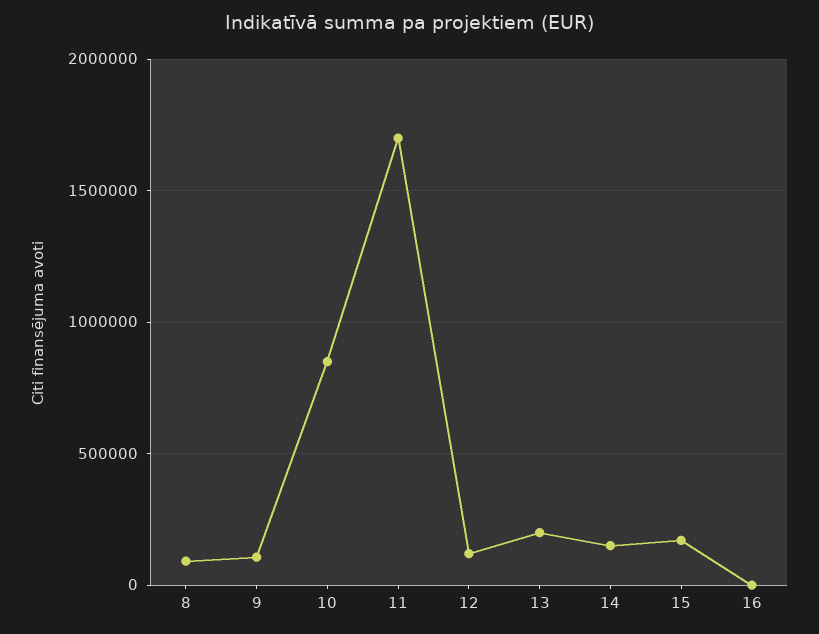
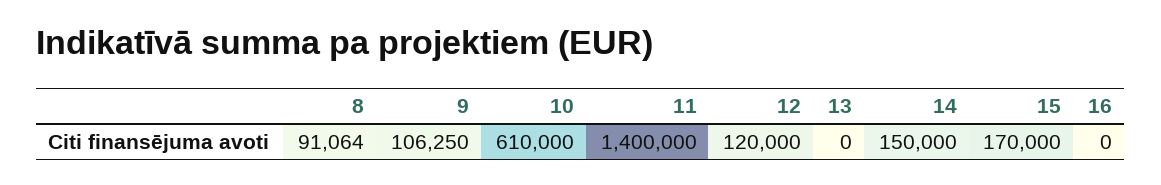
10: 850000 -> 610000
11: 1700000 -> 1400000
13: 200000 -> 0

